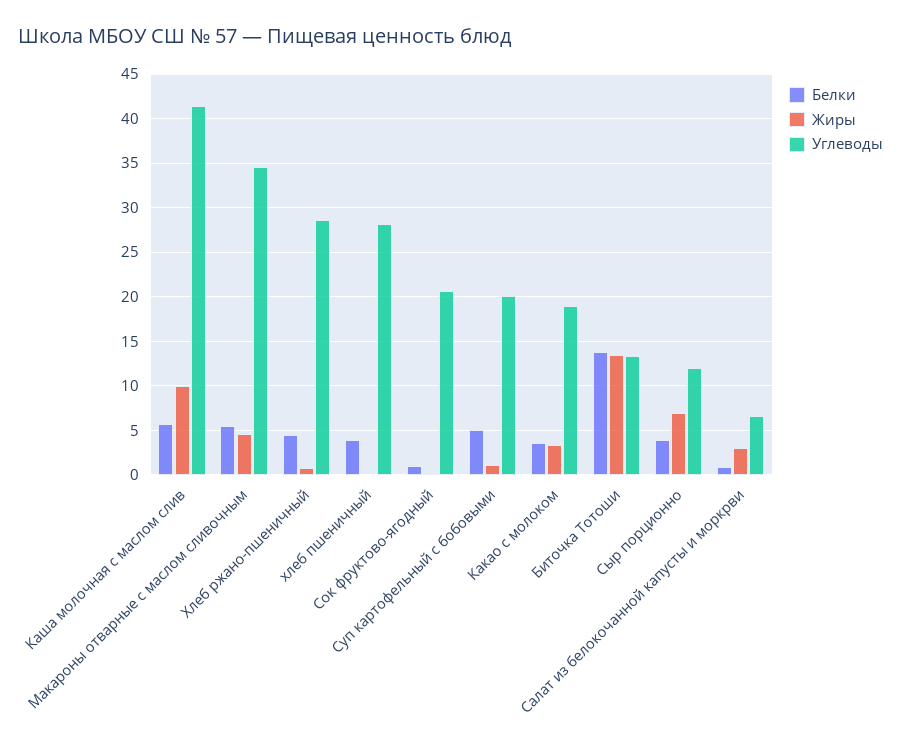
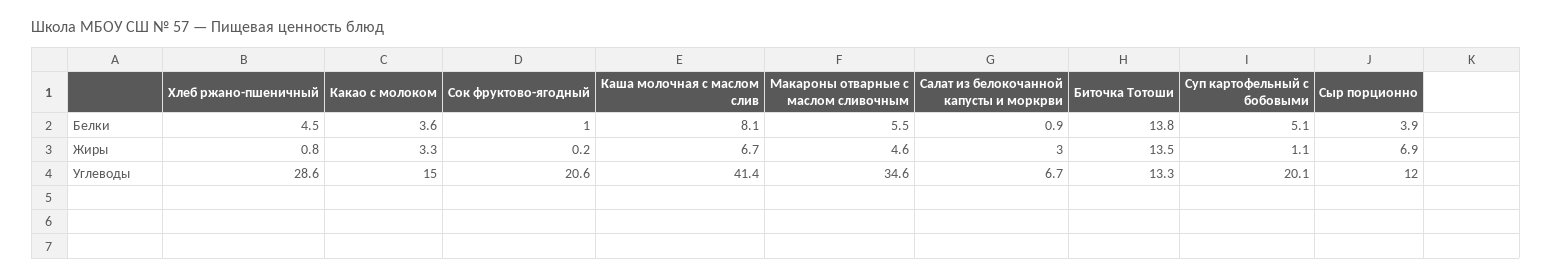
Белки, Каша молочная с маслом слив: 6 -> 8.1
Жиры, Каша молочная с маслом слив: 10 -> 6.7
Белки, хлеб пшеничный: 4 -> none
Жиры, хлеб пшеничный: 0 -> none
Углеводы, хлеб пшеничный: 28 -> none
Углеводы, Какао с молоком: 19 -> 15

